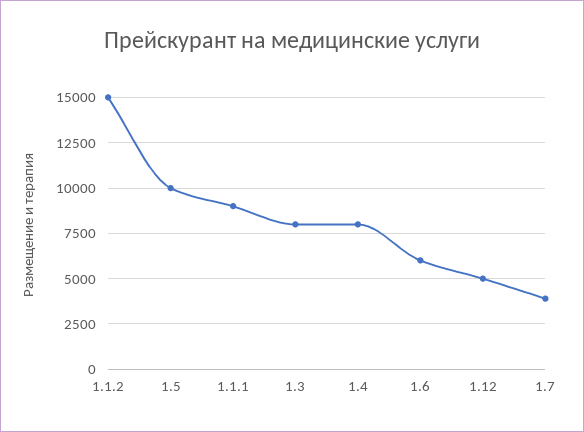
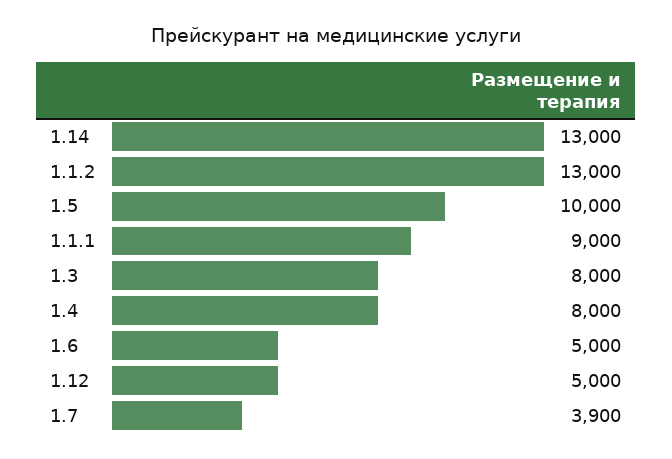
1.1.2: 15000 -> 13000
1.6: 6000 -> 5000
1.14: none -> 13000

